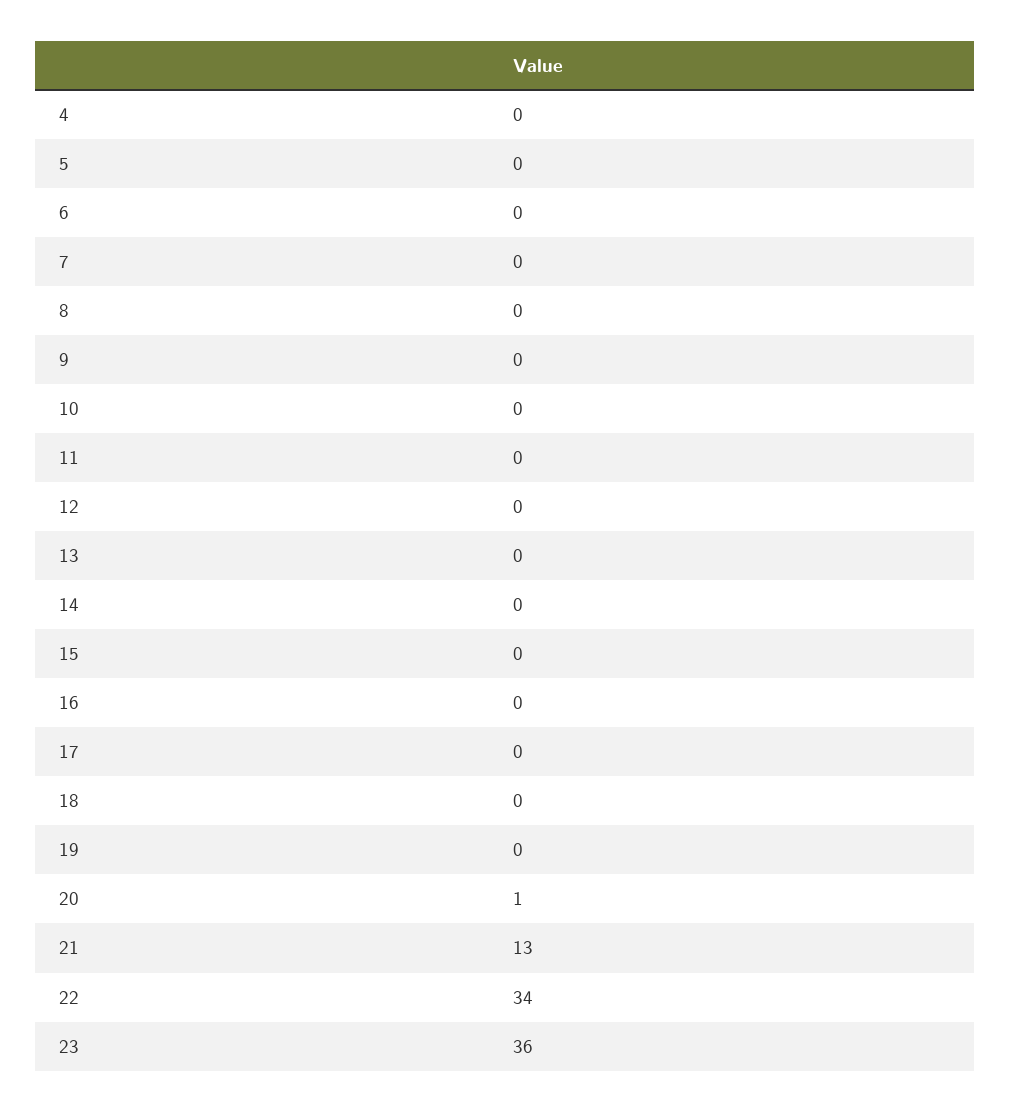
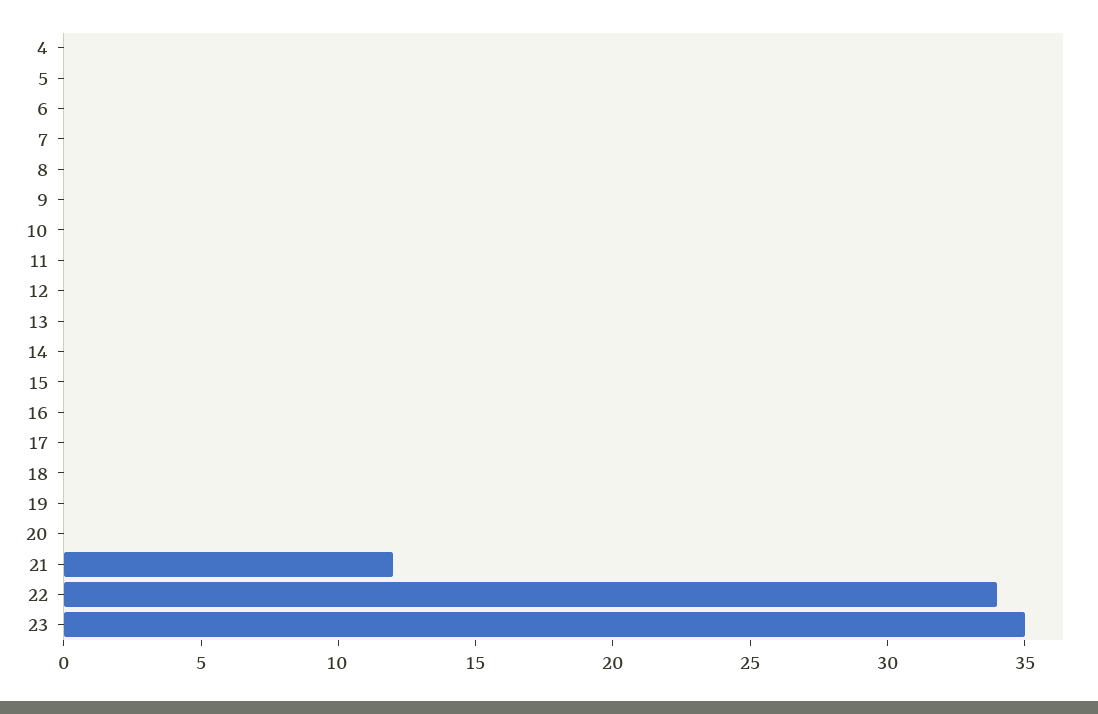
20: 1 -> 0
21: 13 -> 12
23: 36 -> 35

